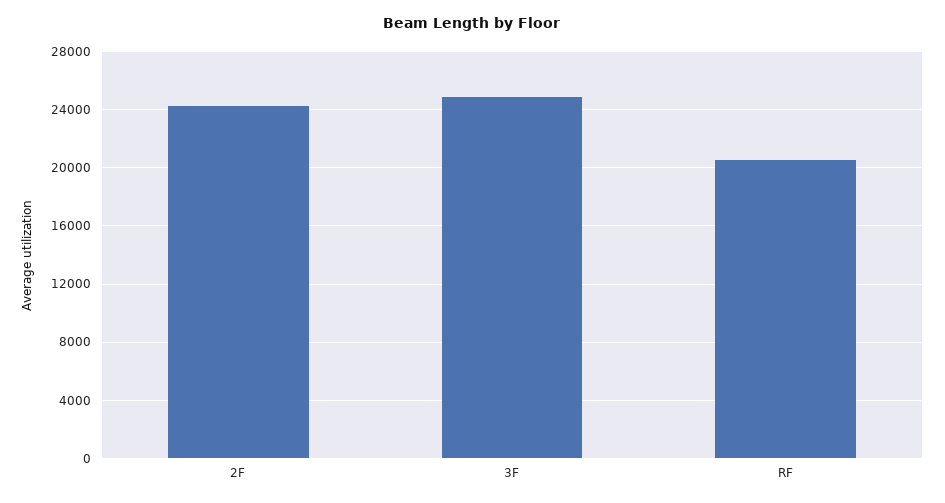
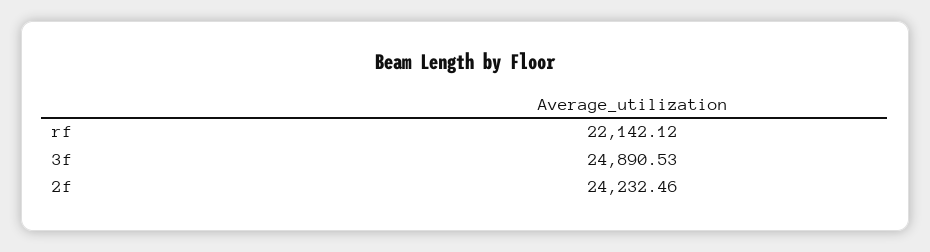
RF: 20500 -> 22142.12

